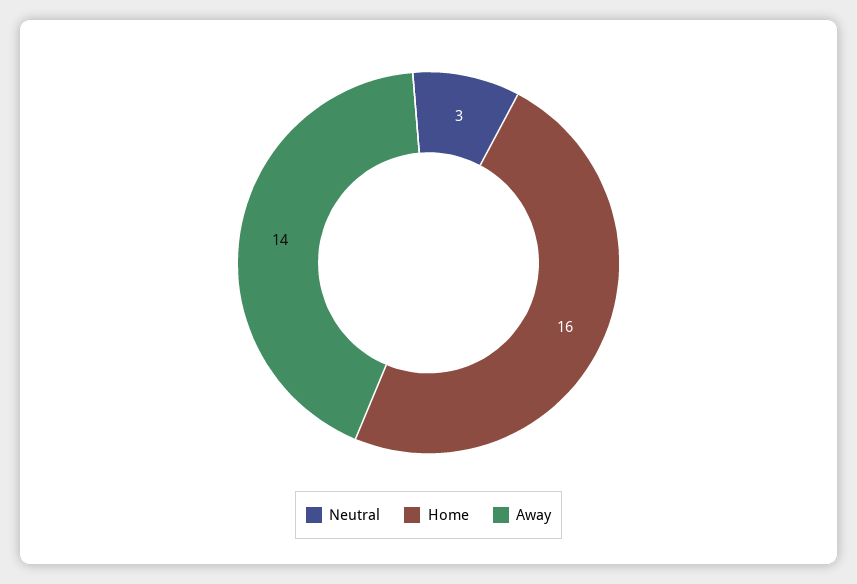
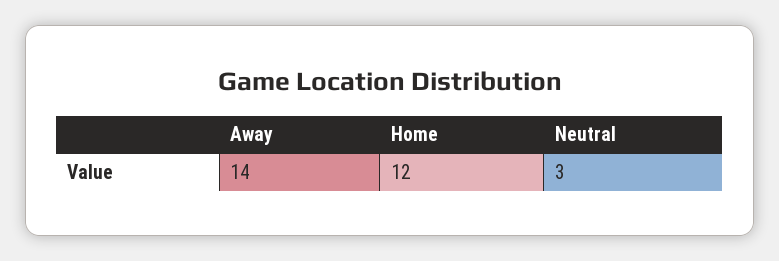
Home: 16 -> 12

